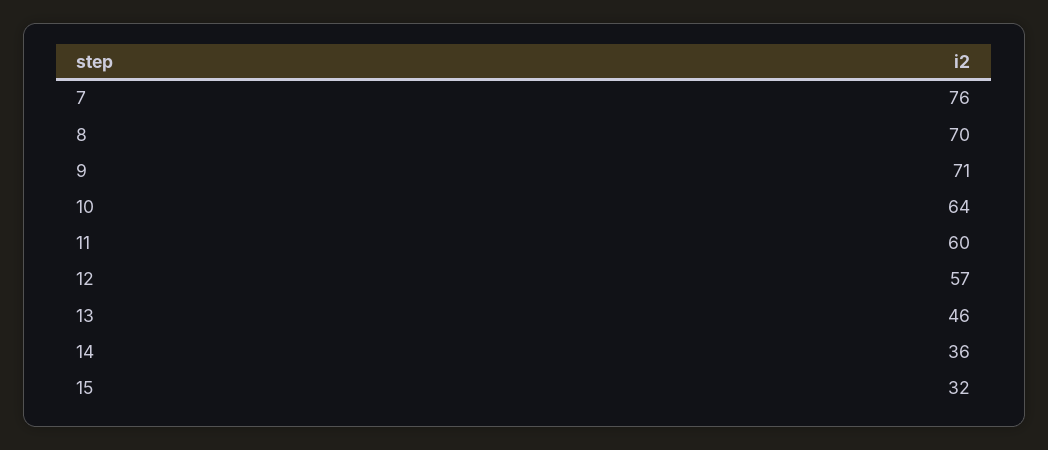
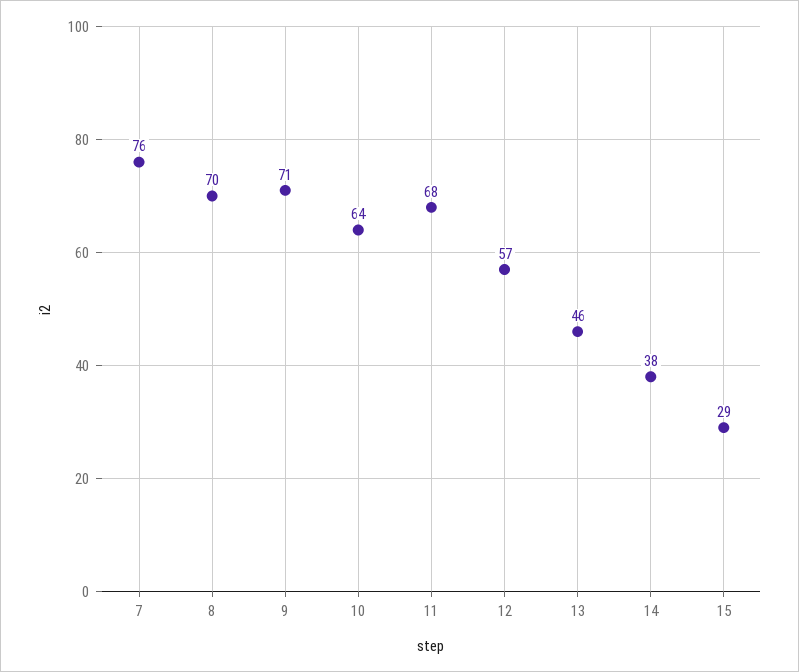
11: 60 -> 68
14: 36 -> 38
15: 32 -> 29

